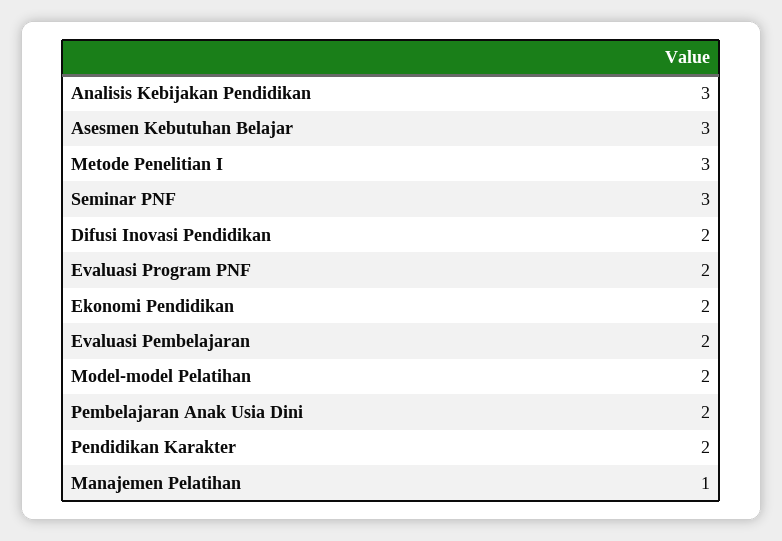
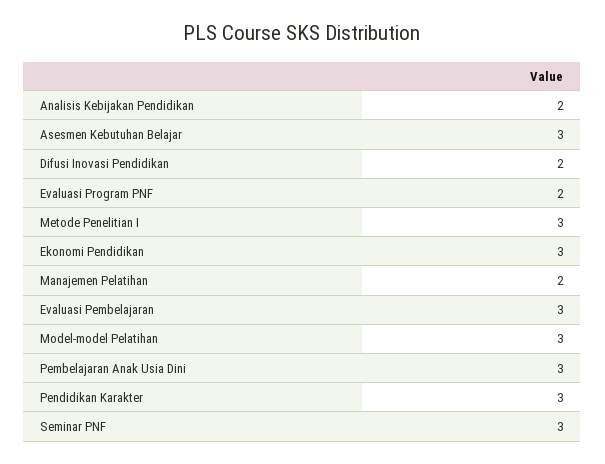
Analisis Kebijakan Pendidikan: 3 -> 2
Ekonomi Pendidikan: 2 -> 3
Evaluasi Pembelajaran: 2 -> 3
Model-model Pelatihan: 2 -> 3
Pembelajaran Anak Usia Dini: 2 -> 3
Pendidikan Karakter: 2 -> 3
Manajemen Pelatihan: 1 -> 2

